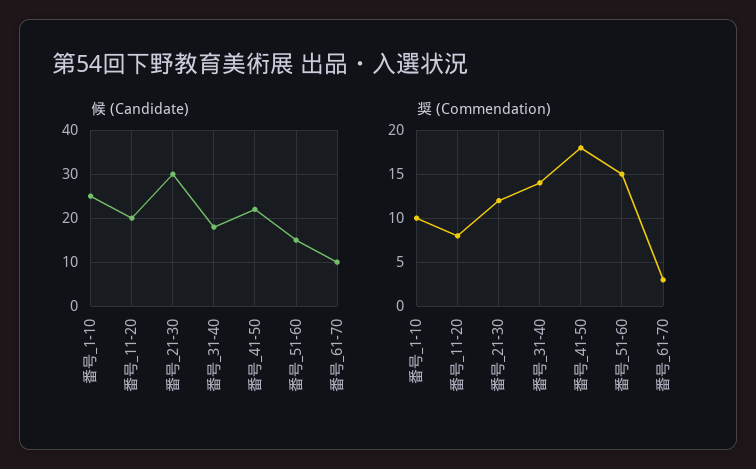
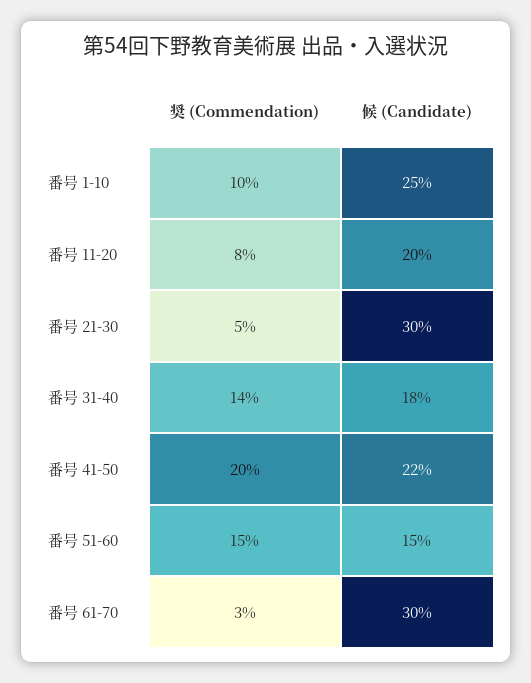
候 (Candidate), 番号_61-70: 10 -> 30
奨 (Commendation), 番号_21-30: 12 -> 5
奨 (Commendation), 番号_41-50: 18 -> 20

